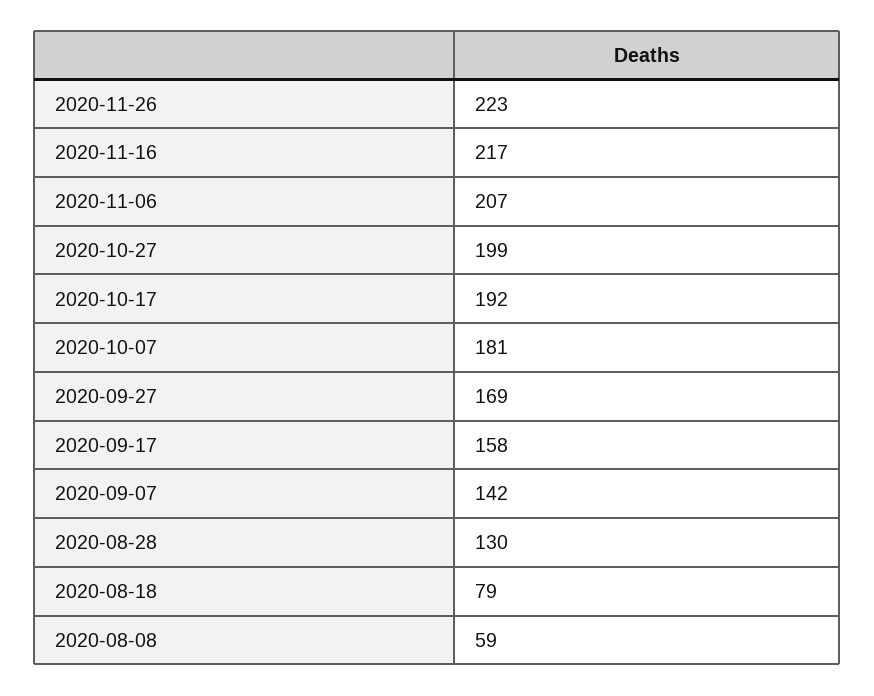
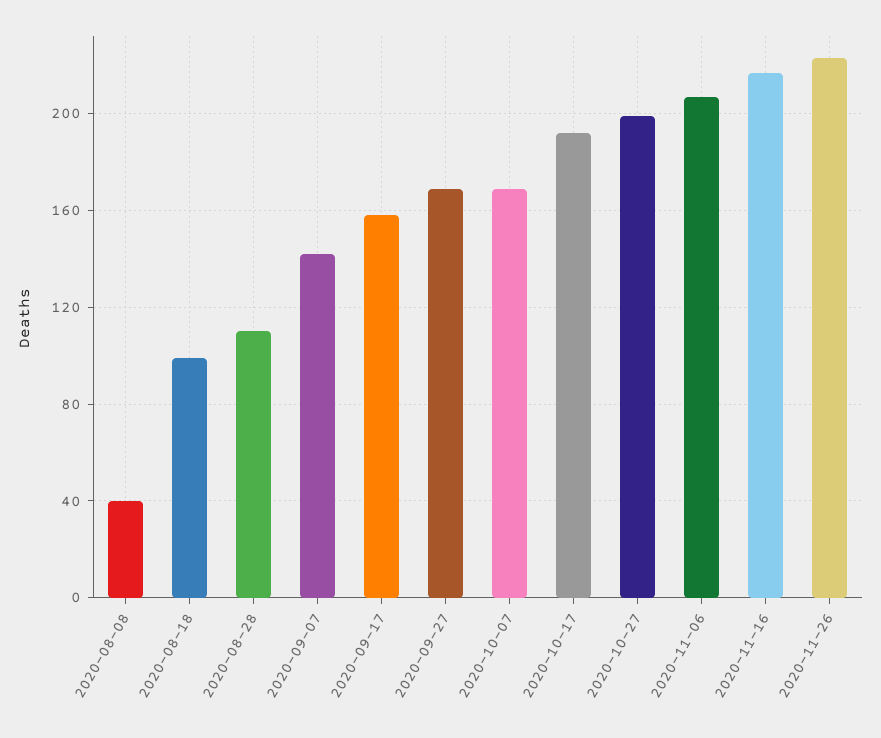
2020-10-07: 181 -> 170
2020-08-28: 130 -> 110
2020-08-18: 79 -> 100
2020-08-08: 59 -> 40

